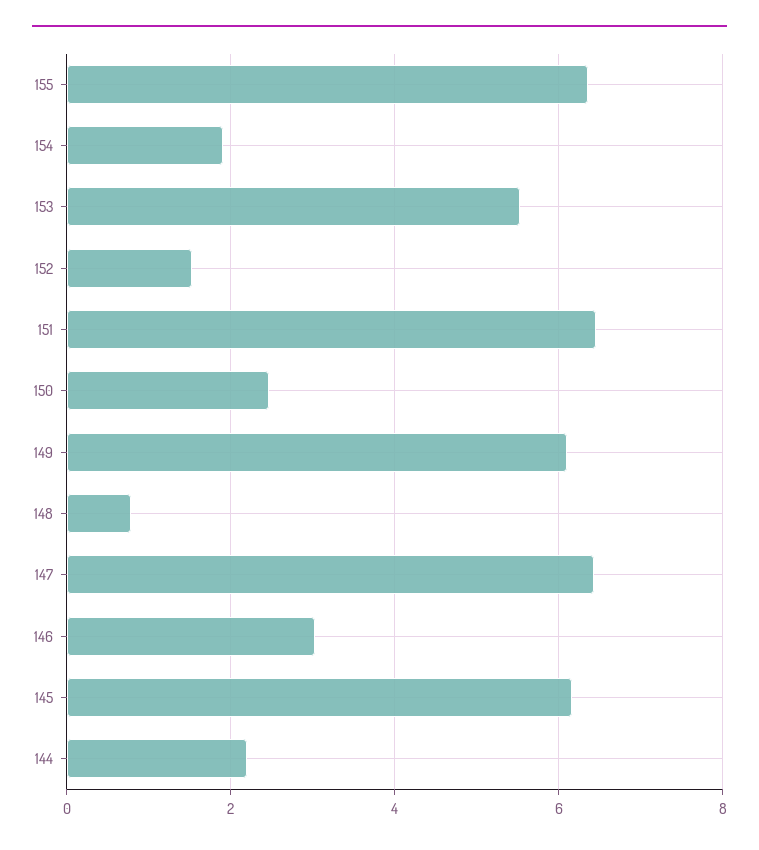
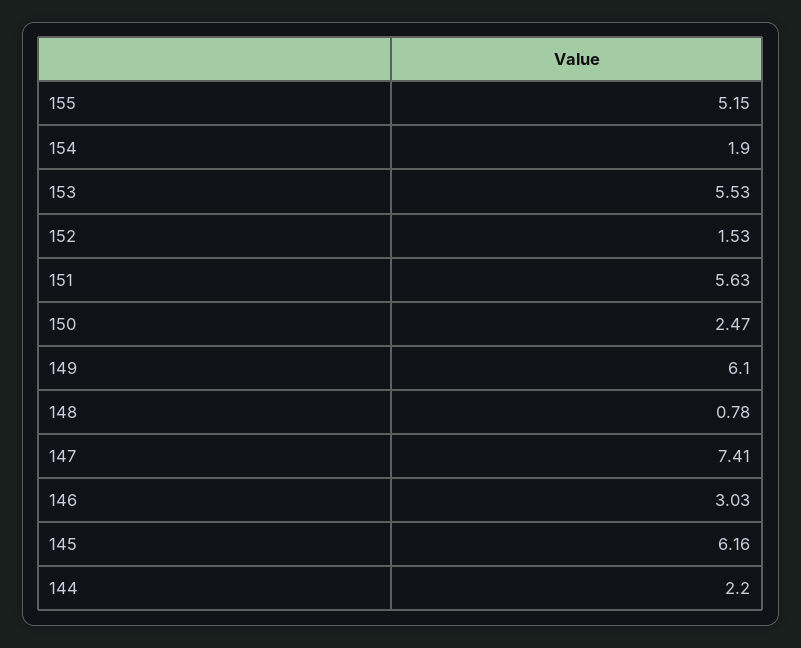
155: 6.4 -> 5.15
151: 6.4 -> 5.63
147: 6.4 -> 7.41

